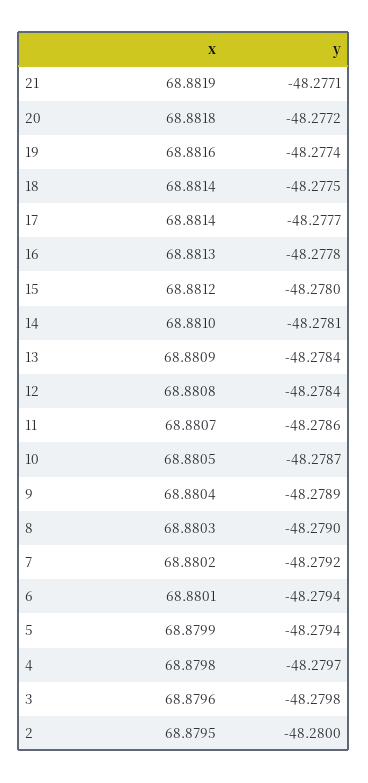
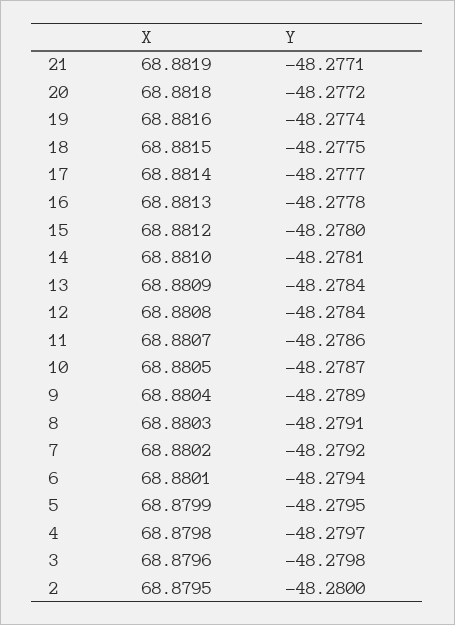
x, 18: 68.8814 -> 68.8815
y, 8: -48.279 -> -48.2791
y, 5: -48.2794 -> -48.2795

